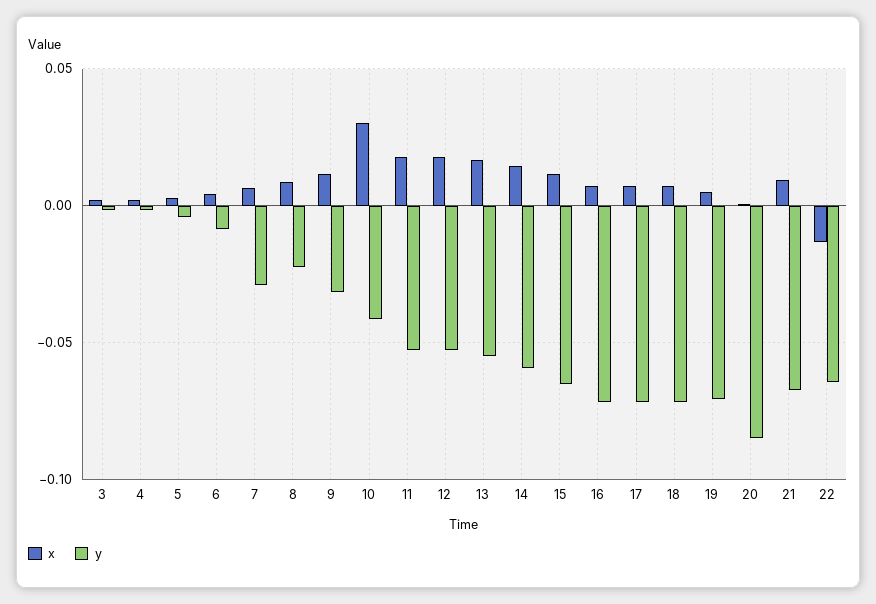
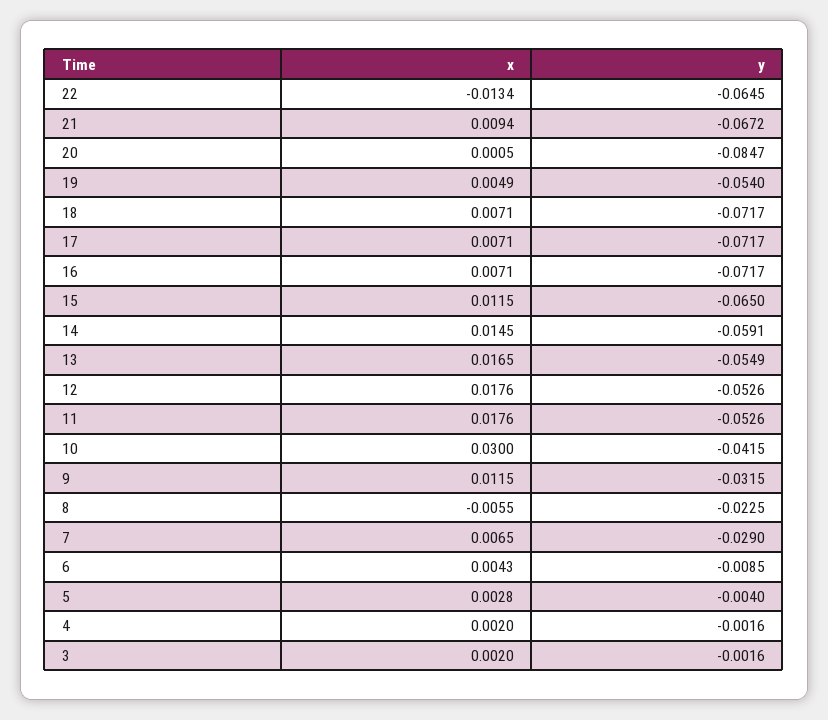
x, 8: 0.01 -> -0.0055
y, 19: -0.07 -> -0.054

